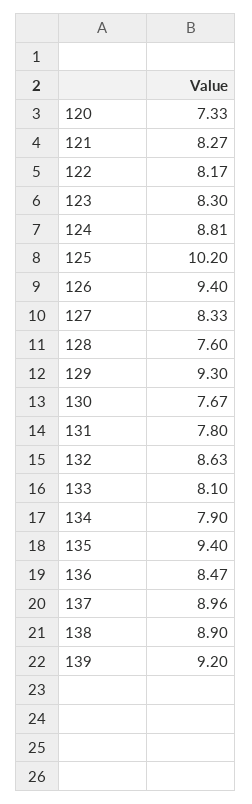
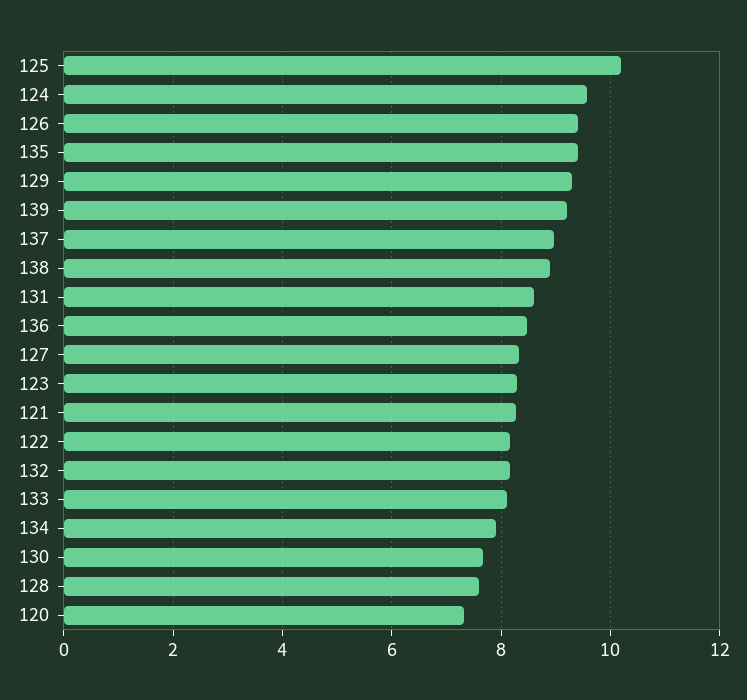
124: 8.81 -> 9.6
131: 7.8 -> 8.6
132: 8.63 -> 8.2

